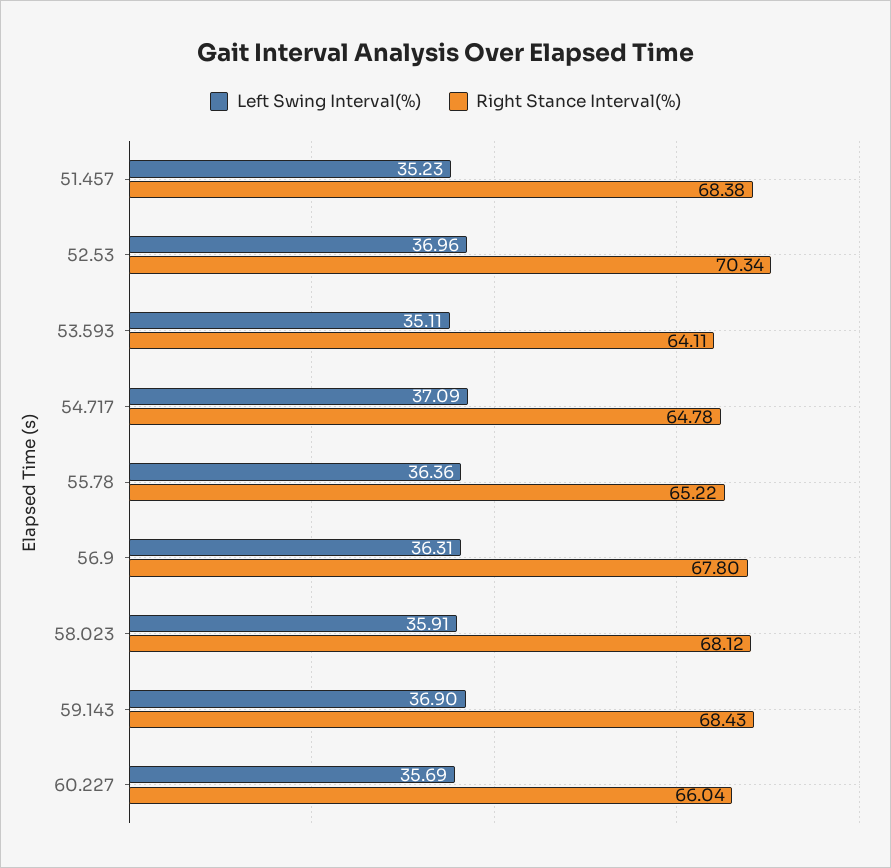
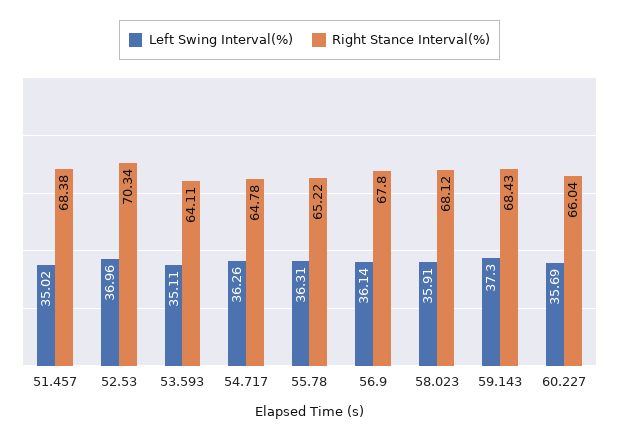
Left Swing Interval(%), 51.457: 35.23 -> 35.02
Left Swing Interval(%), 54.717: 37.09 -> 36.26
Left Swing Interval(%), 55.78: 36.36 -> 36.31
Left Swing Interval(%), 56.9: 36.31 -> 36.14
Left Swing Interval(%), 59.143: 36.9 -> 37.3

